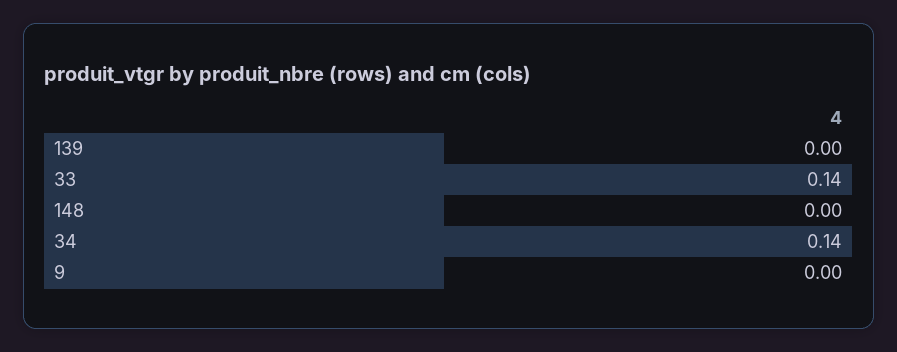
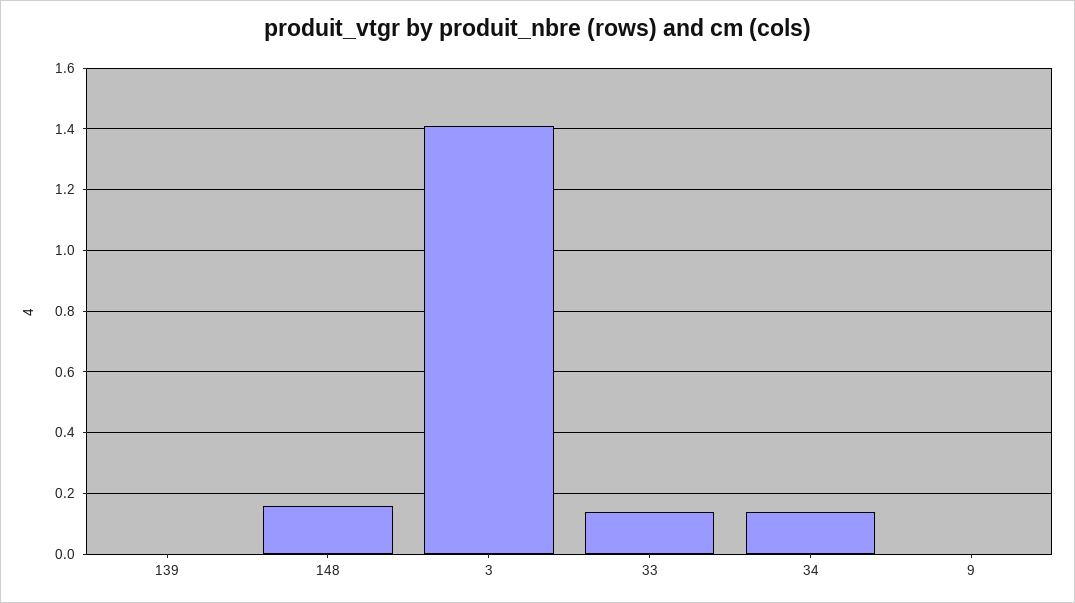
148: 0 -> 0.15
3: none -> 1.4

